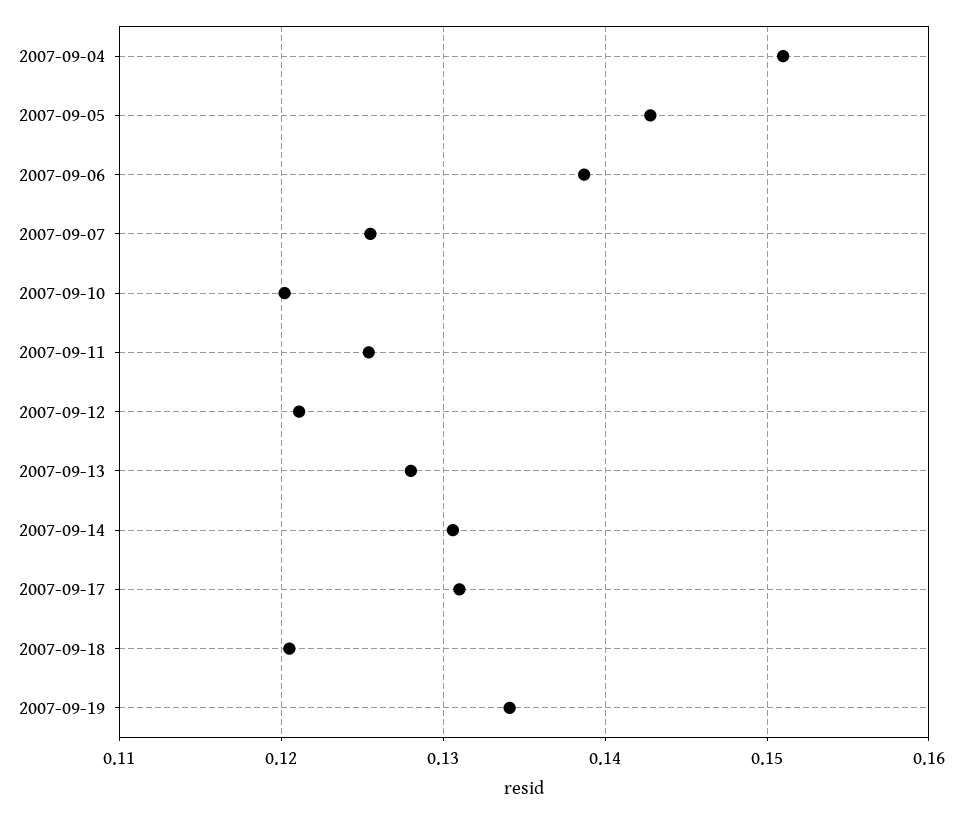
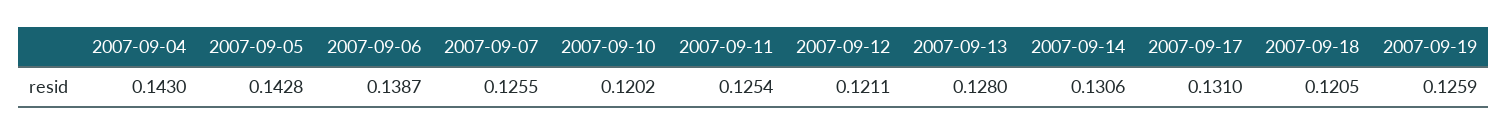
2007-09-04: 0.151 -> 0.143
2007-09-19: 0.134 -> 0.1259

